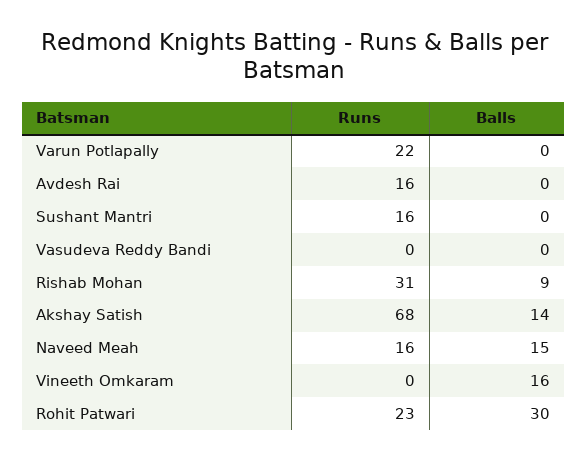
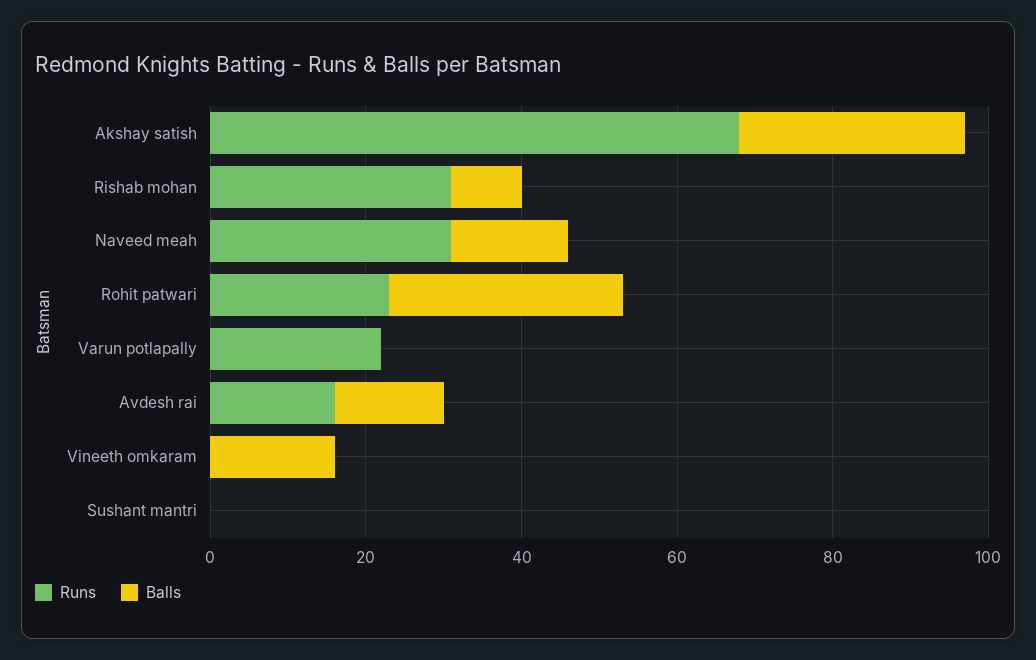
Balls, Avdesh Rai: 0 -> 15
Runs, Sushant Mantri: 16 -> 0
Runs, Vasudeva Reddy Bandi: 0 -> none
Balls, Vasudeva Reddy Bandi: 0 -> none
Balls, Akshay Satish: 14 -> 30
Runs, Naveed Meah: 16 -> 30

